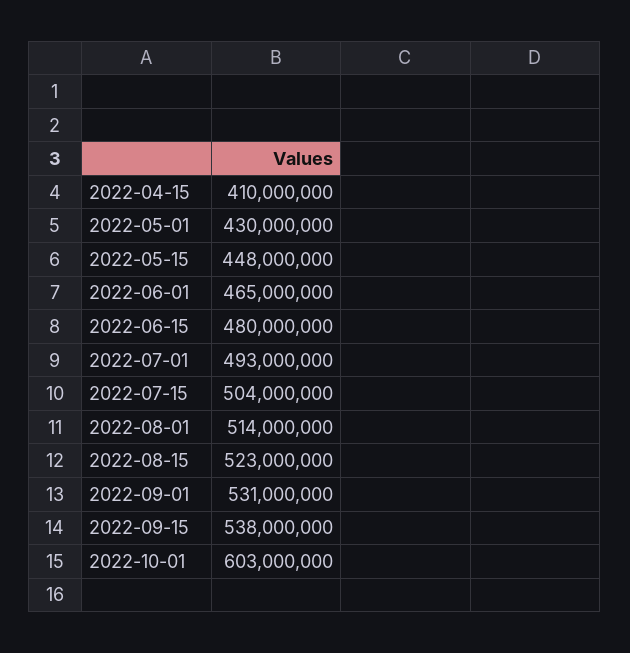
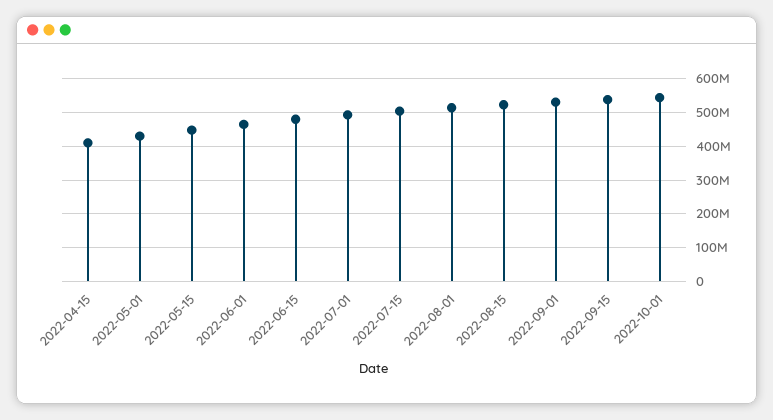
2022-10-01: 603000000 -> 540000000

